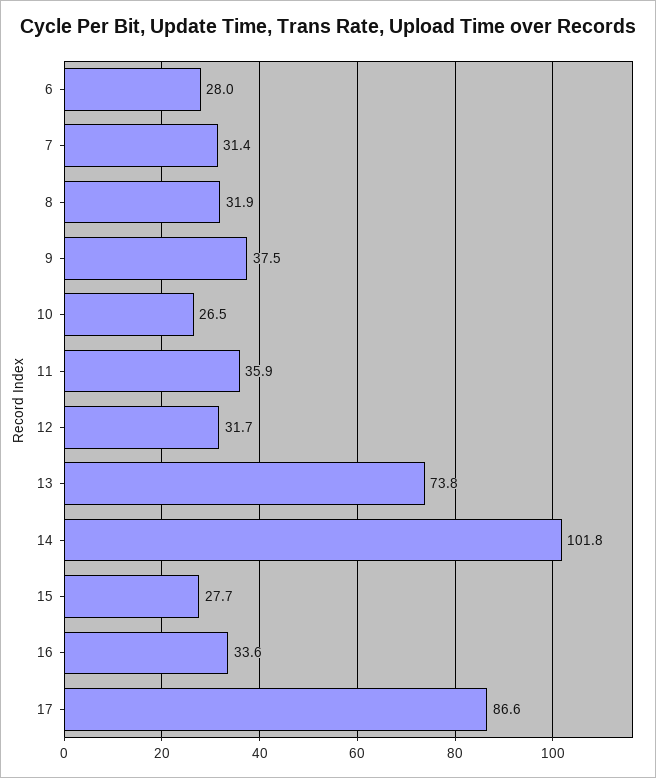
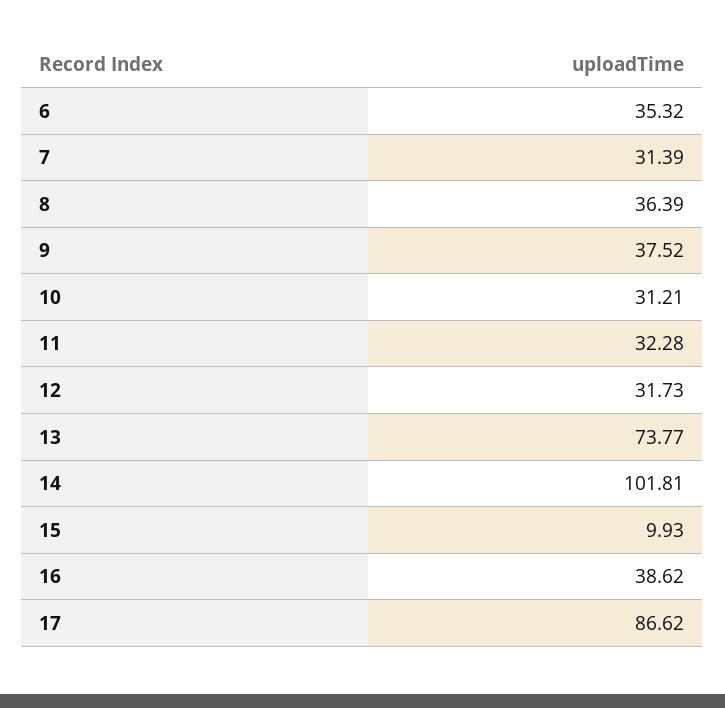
6: 28 -> 35.32
8: 31.9 -> 36.39
10: 26.5 -> 31.21
11: 35.9 -> 32.28
15: 27.7 -> 9.93
16: 33.6 -> 38.62

